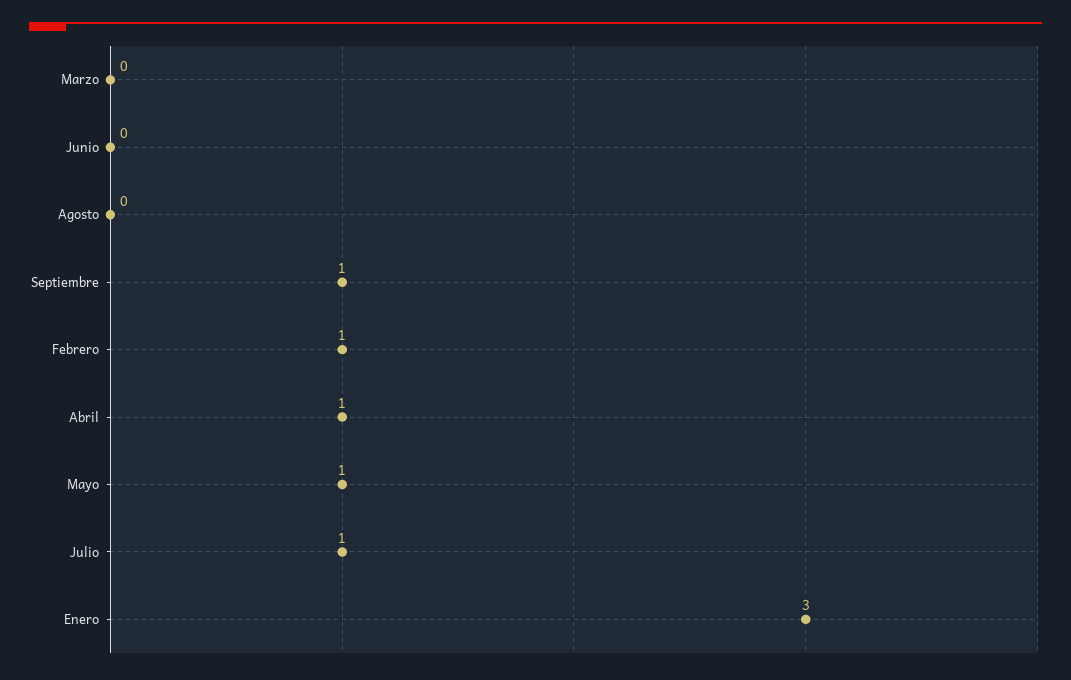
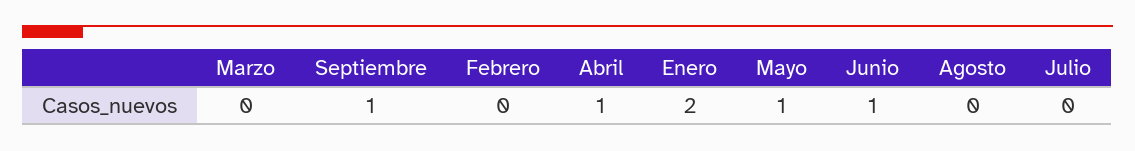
Junio: 0 -> 1
Febrero: 1 -> 0
Julio: 1 -> 0
Enero: 3 -> 2

